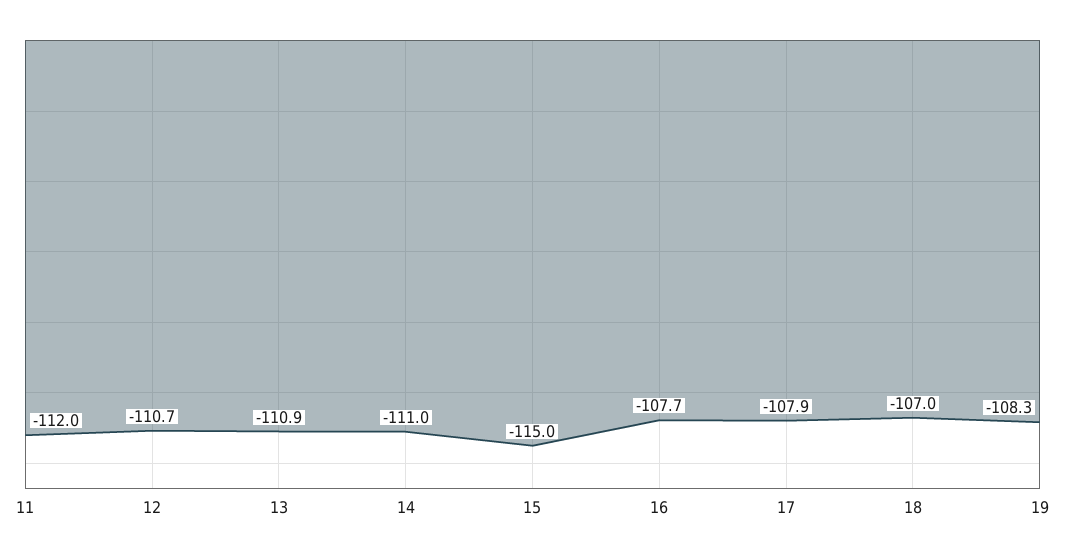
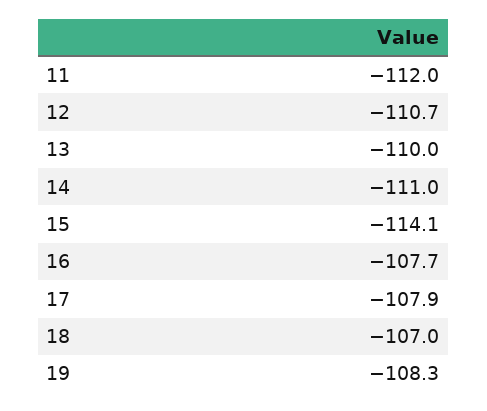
13: -110.9 -> -110
15: -115 -> -114.1

